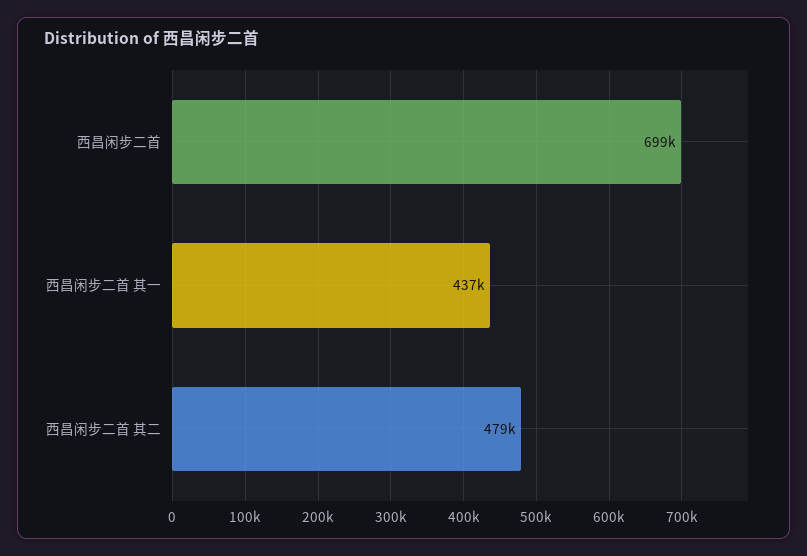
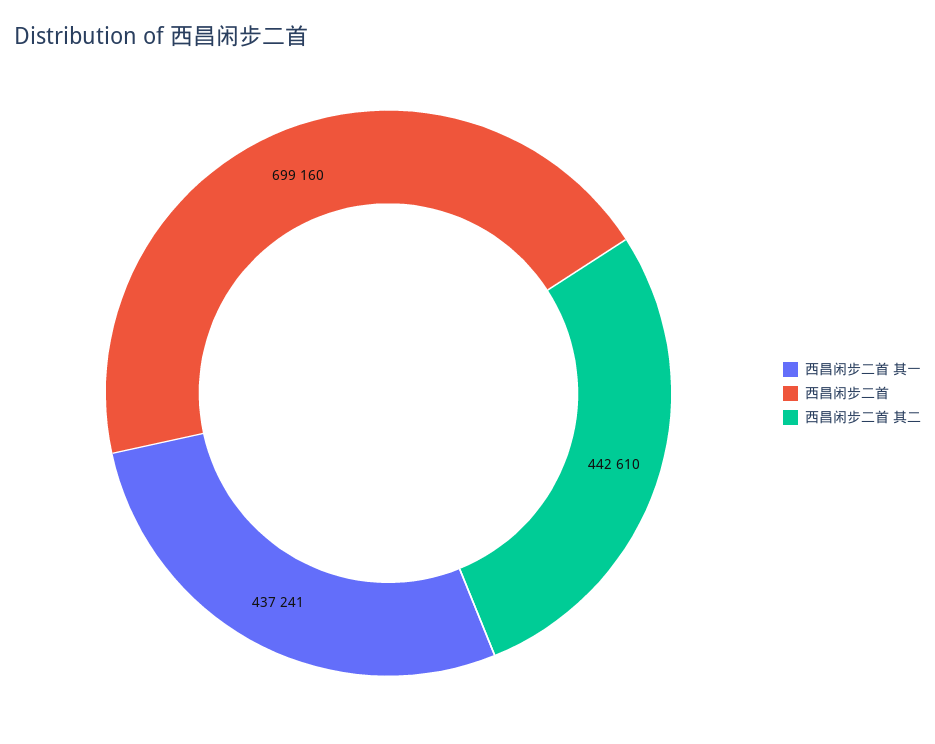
西昌闲步二首 其二: 479000 -> 442610

